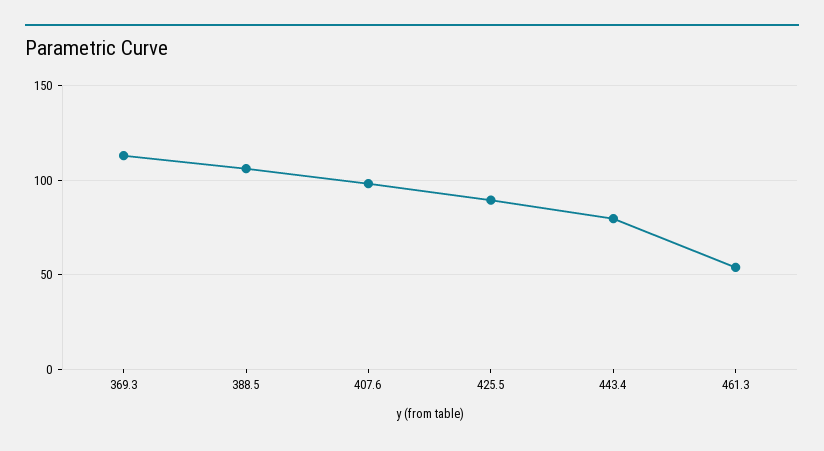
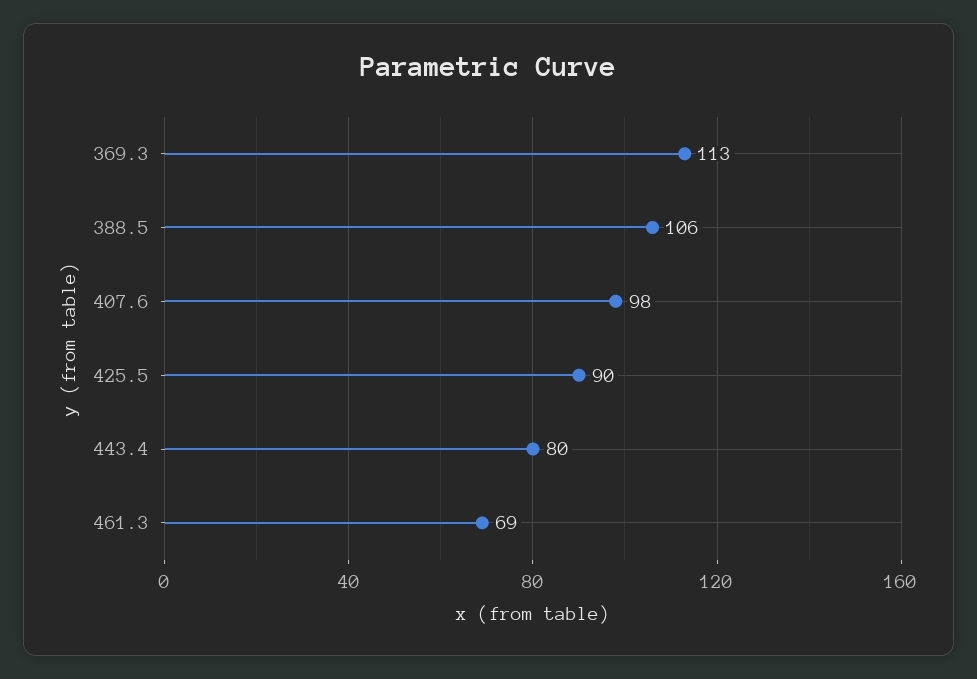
461.3: 55 -> 69

